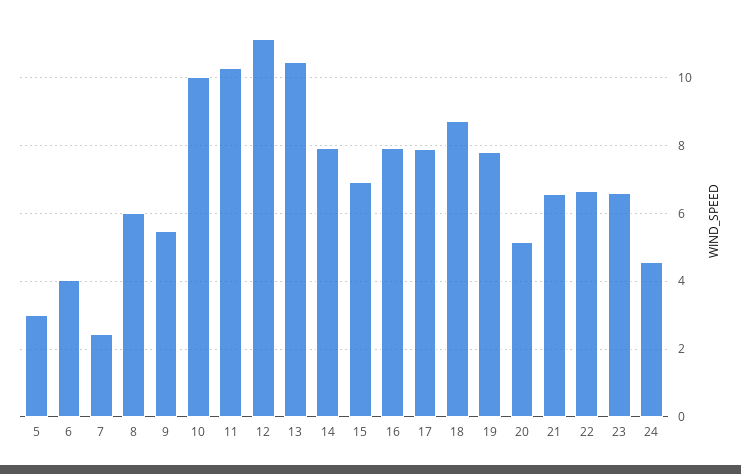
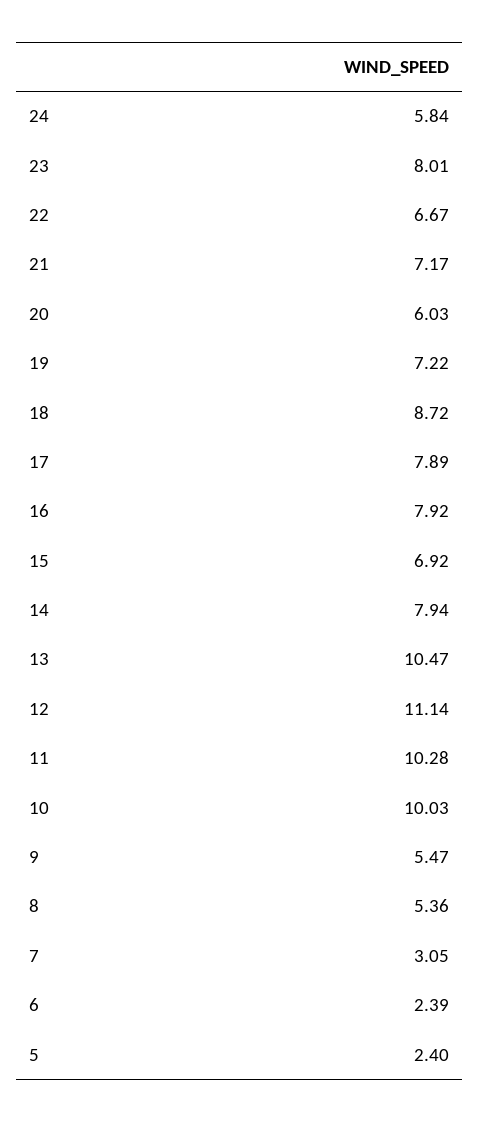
5: 3 -> 2.4
6: 4 -> 2.39
7: 2.4 -> 3.05
8: 6 -> 5.36
19: 7.8 -> 7.22
20: 5.2 -> 6.03
21: 6.6 -> 7.17
23: 6.6 -> 8.01
24: 4.6 -> 5.84

